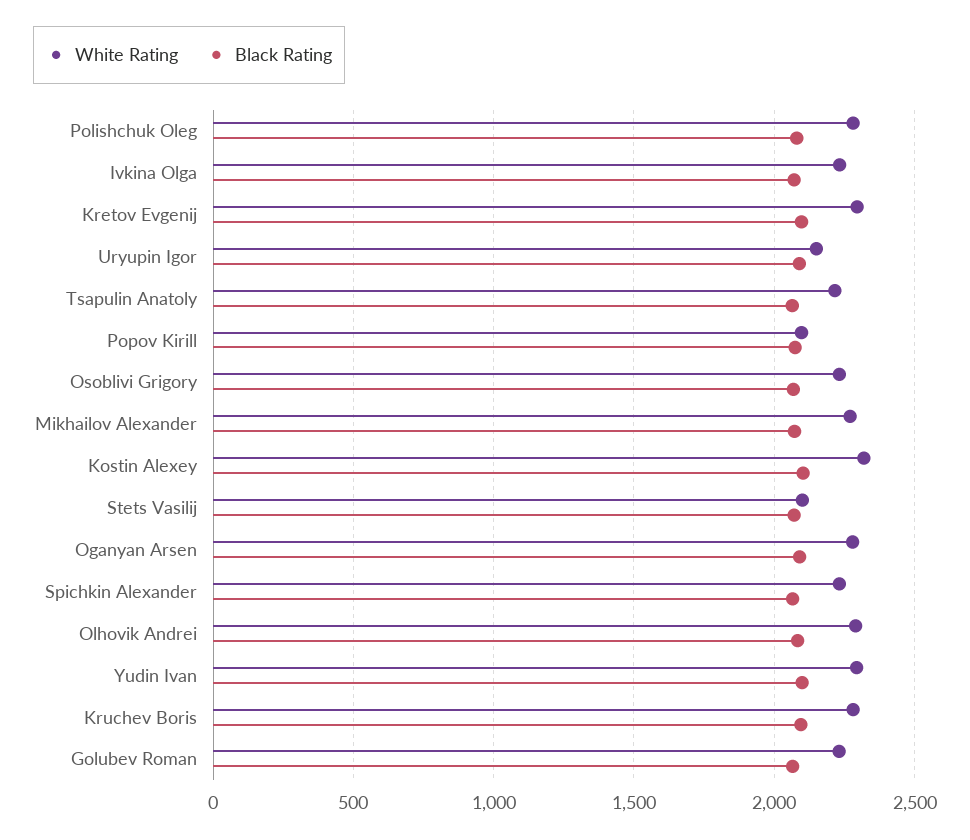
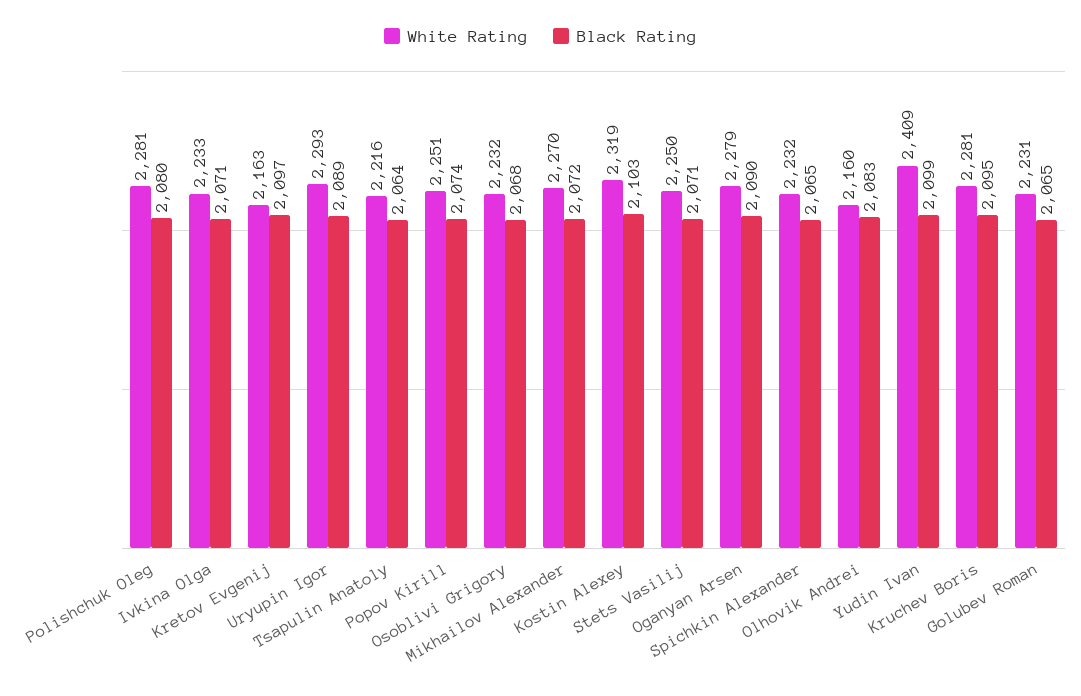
White Rating, Kretov Evgenij: 2300 -> 2163
White Rating, Uryupin Igor: 2150 -> 2293
White Rating, Popov Kirill: 2100 -> 2251
White Rating, Stets Vasilij: 2100 -> 2250
White Rating, Olhovik Andrei: 2300 -> 2160
White Rating, Yudin Ivan: 2300 -> 2409

